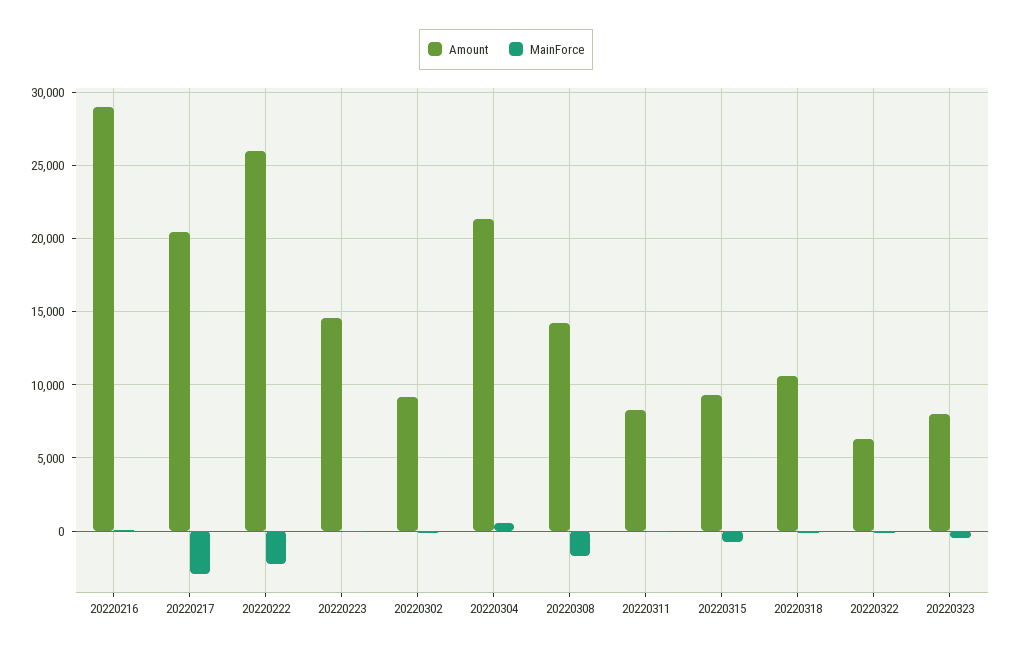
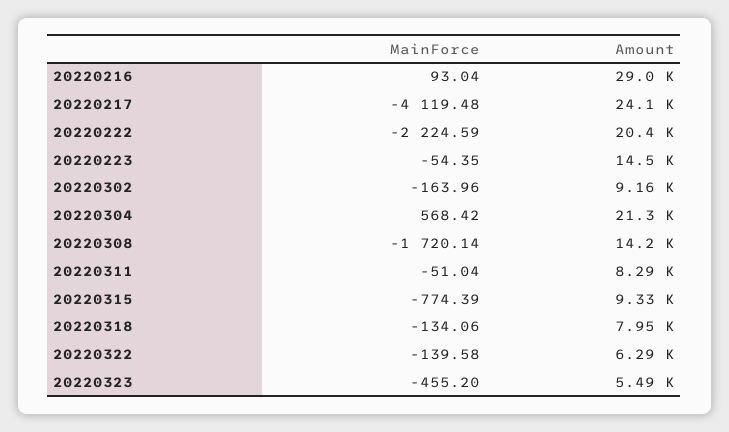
Amount, 20220217: 20500 -> 24100
MainForce, 20220217: -3000 -> -4119.48
Amount, 20220222: 26000 -> 20400
Amount, 20220318: 10500 -> 7950
Amount, 20220323: 8000 -> 5490

